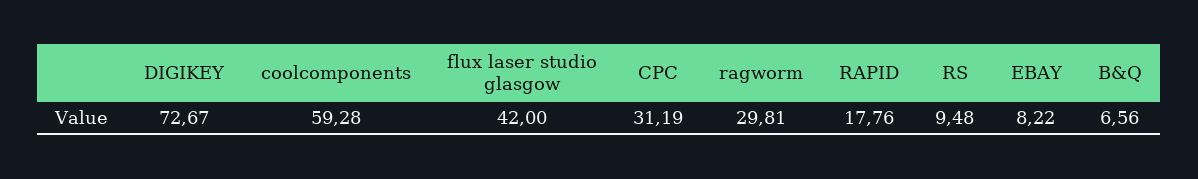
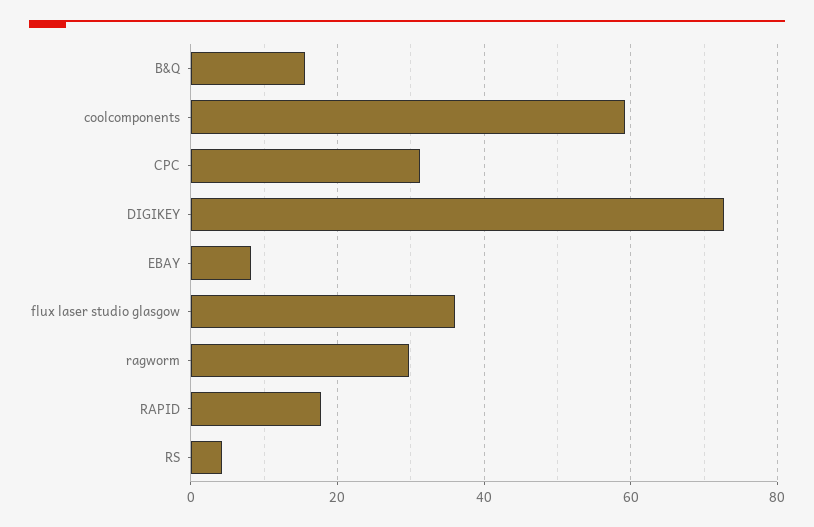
flux laser studio glasgow: 42 -> 36
RS: 9.48 -> 4
B&Q: 6.56 -> 16

